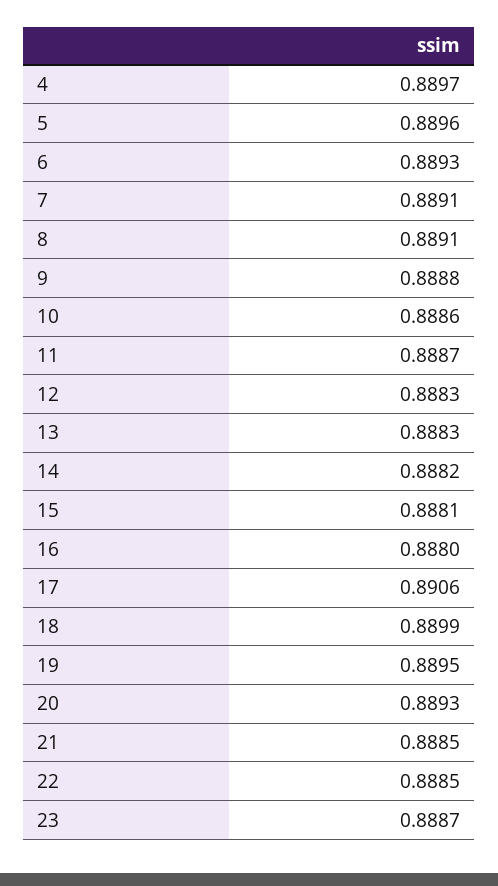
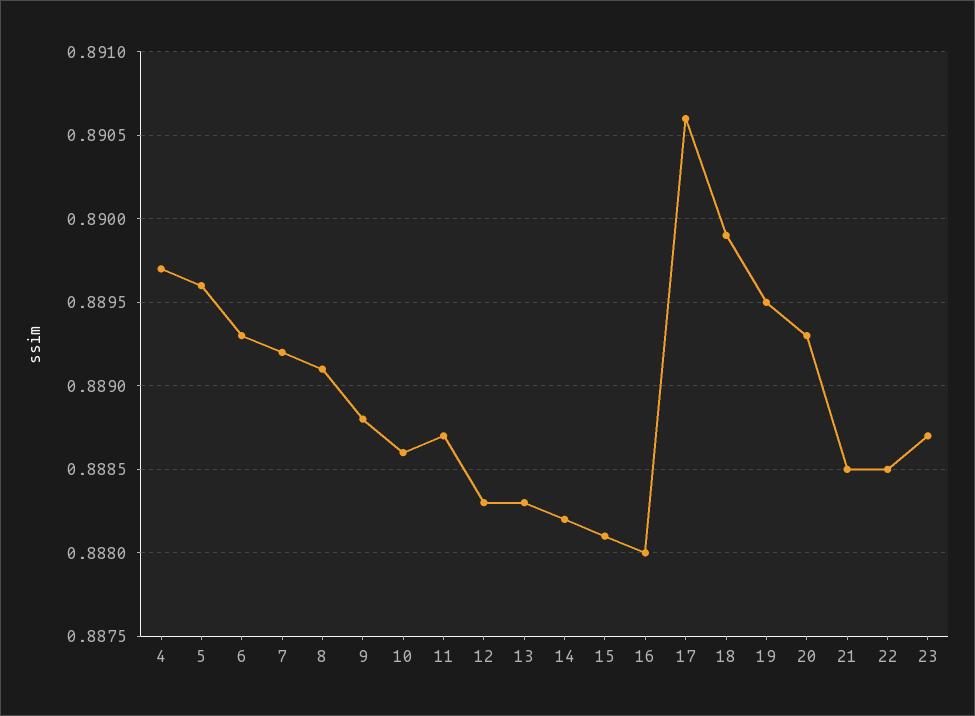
7: 0.8891 -> 0.8892

